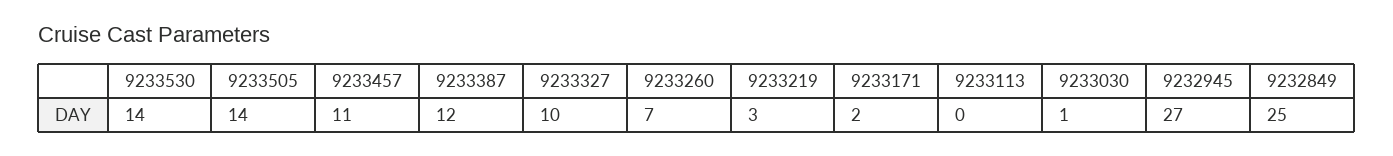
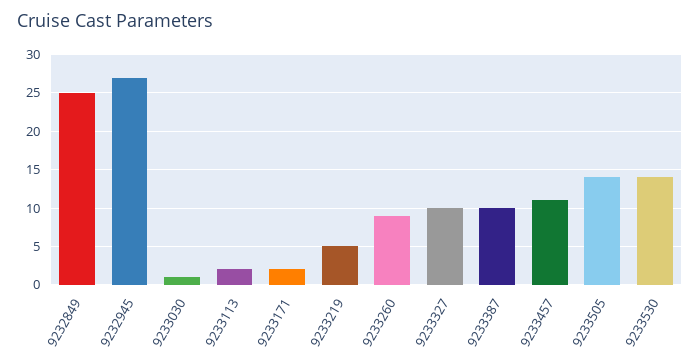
9233387: 12 -> 10
9233260: 7 -> 9
9233219: 3 -> 5
9233113: 0 -> 2

